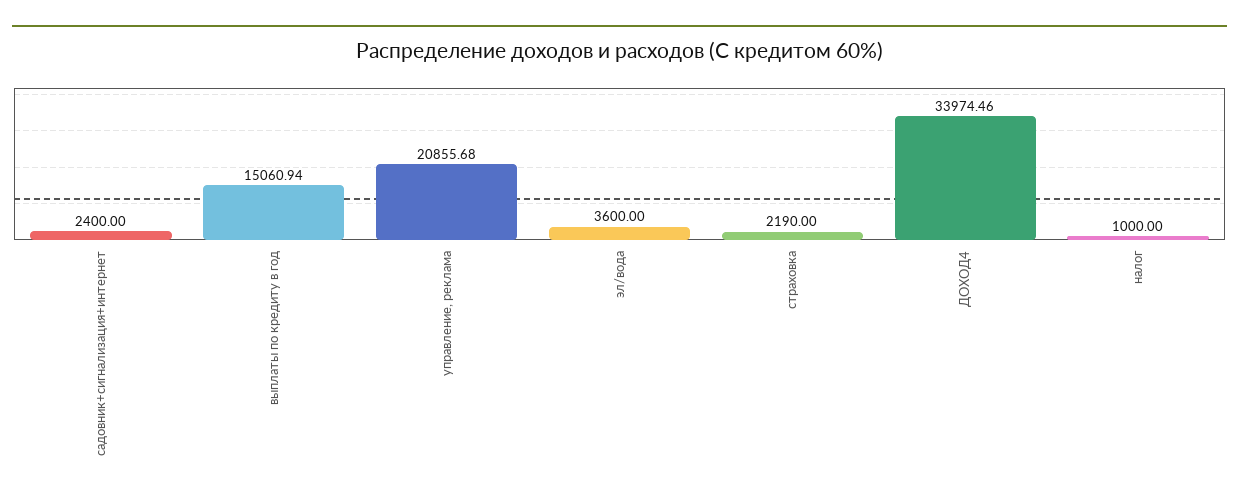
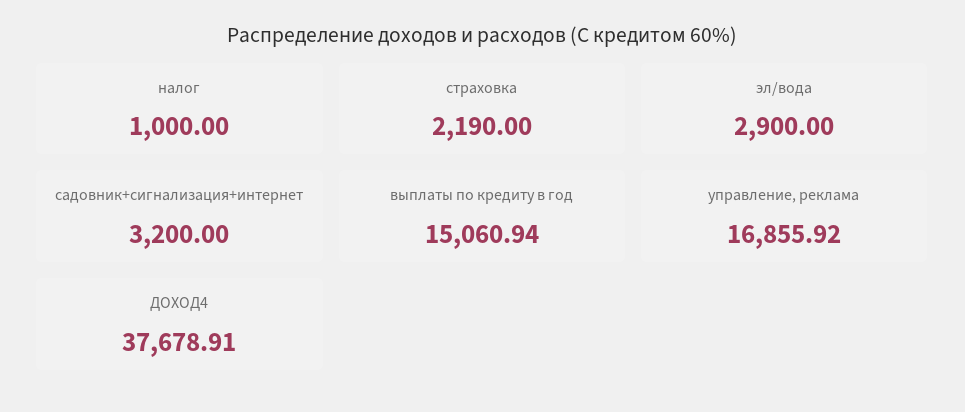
садовник+сигнализация+интернет: 2400 -> 3200
управление, реклама: 20855.68 -> 16855.92
эл/вода: 3600 -> 2900
ДОХОД4: 33974.46 -> 37678.91

